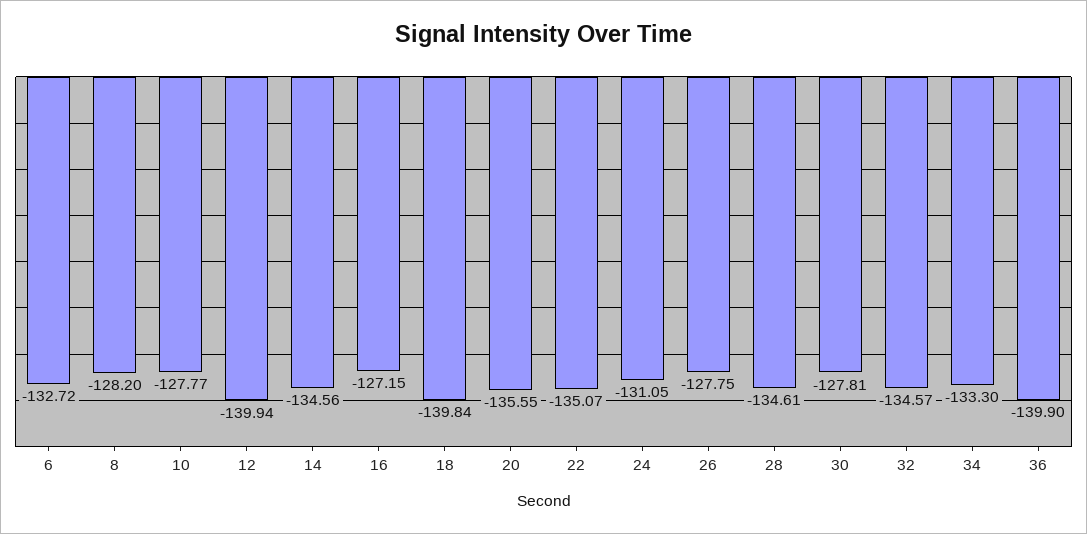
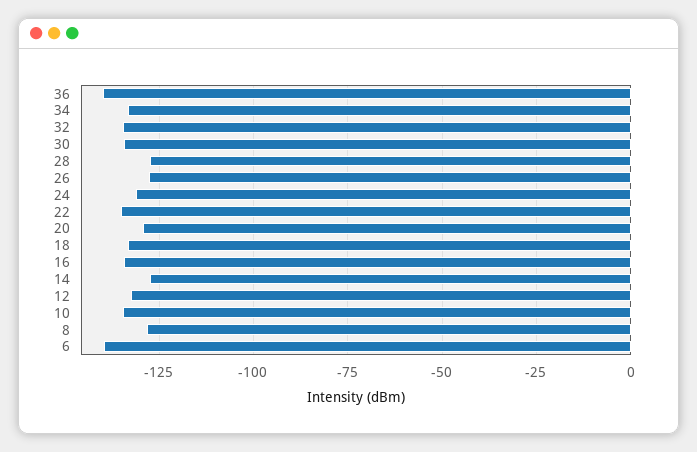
6: -132.72 -> -140
10: -127.77 -> -135
12: -139.94 -> -132.5
14: -134.56 -> -127.5
16: -127.15 -> -135
18: -139.84 -> -132.5
20: -135.55 -> -130
28: -134.61 -> -127.5
30: -127.81 -> -135

